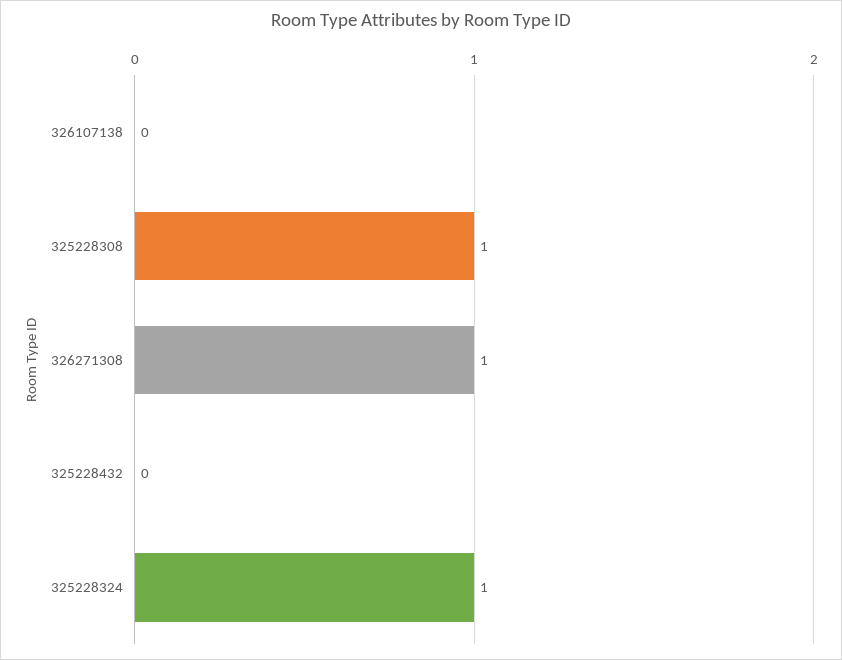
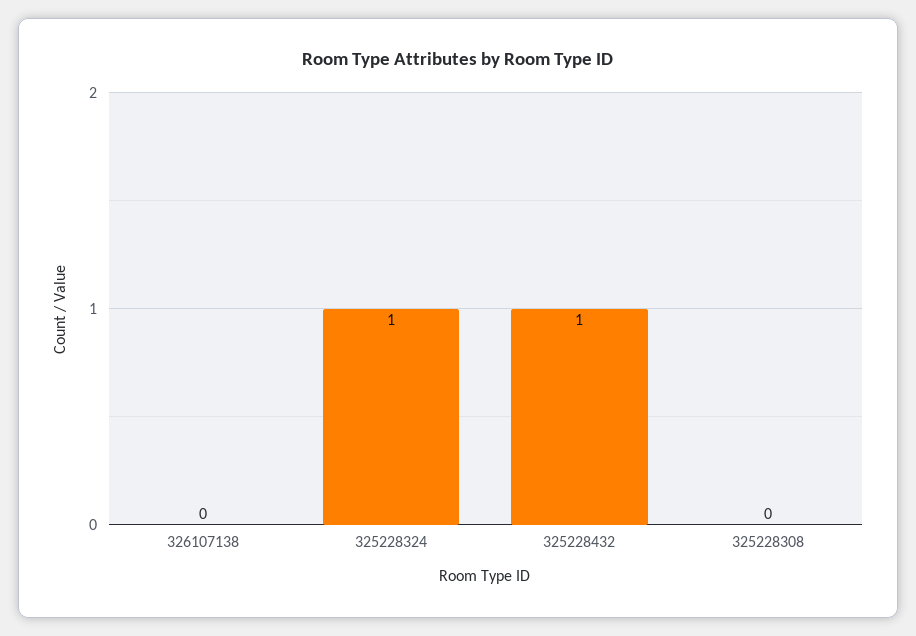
325228308: 1 -> 0
326271308: 1 -> none
325228432: 0 -> 1

